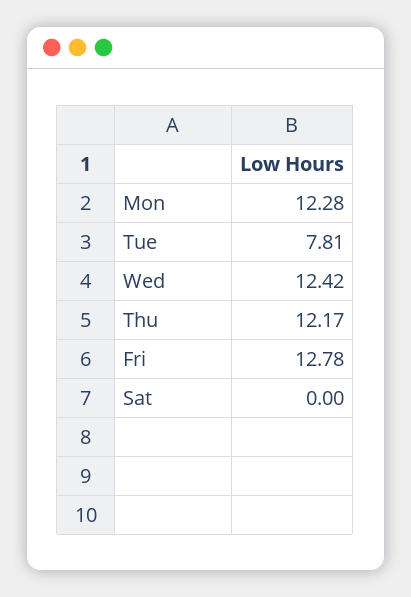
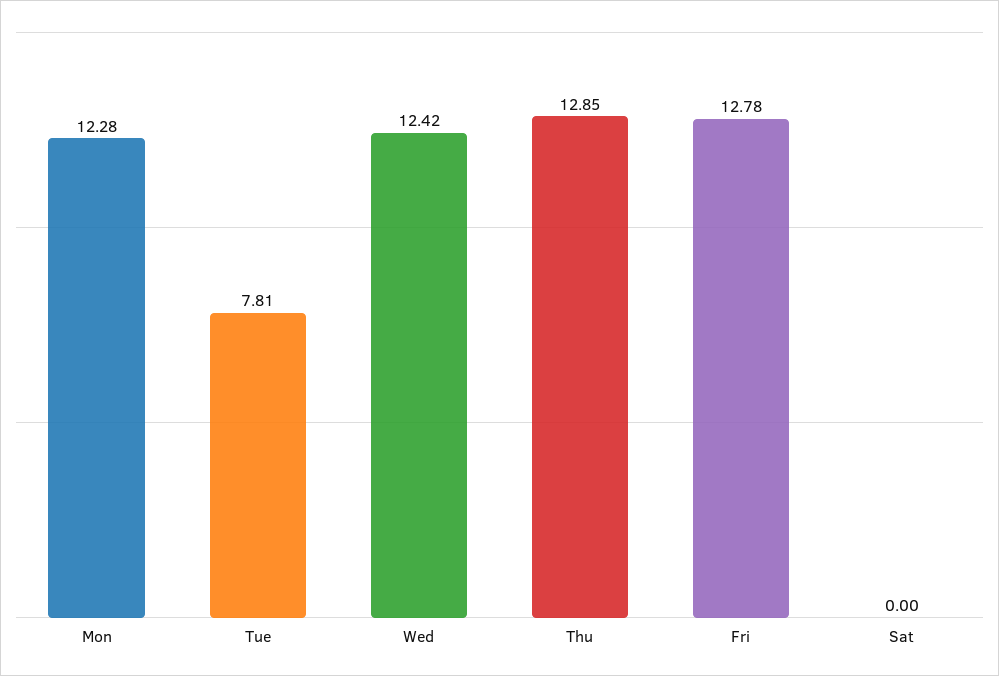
Thu: 12.17 -> 12.85

